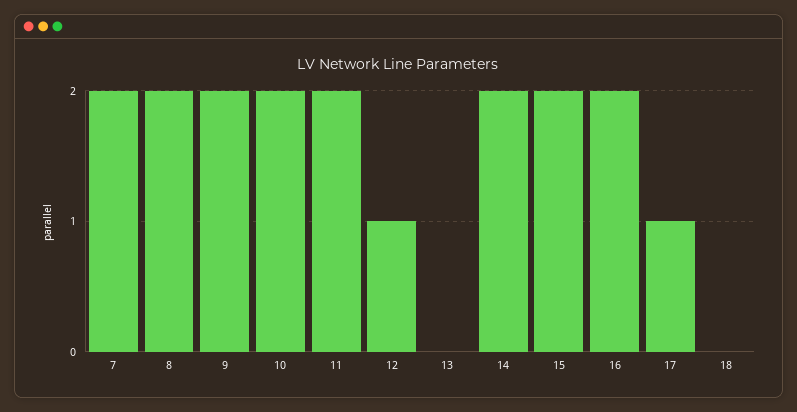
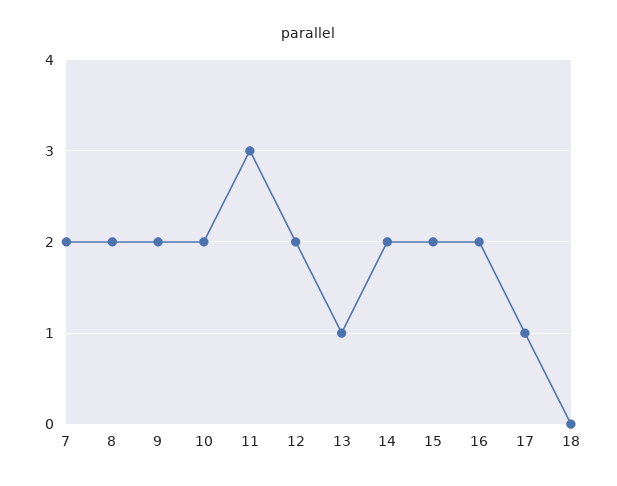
11: 2 -> 3
12: 1 -> 2
13: 0 -> 1

